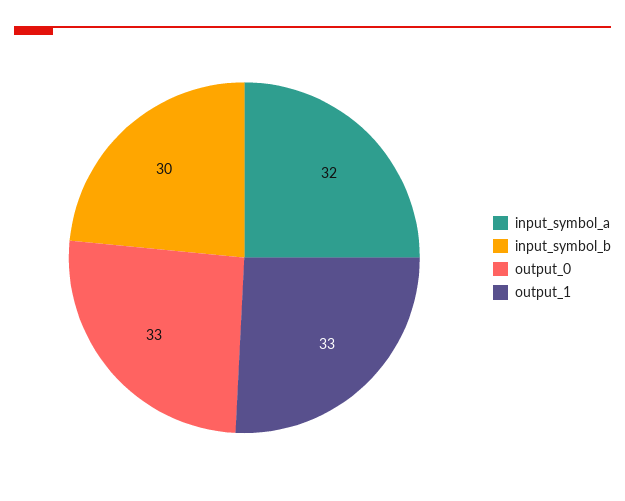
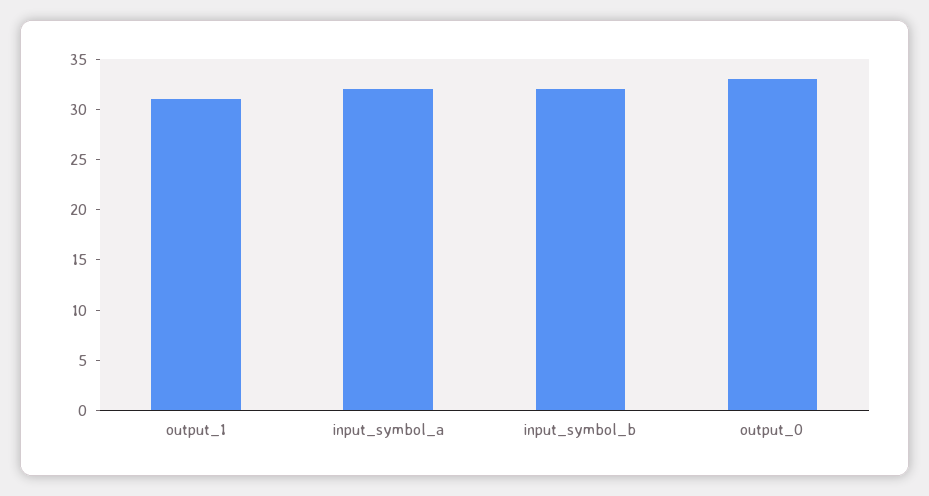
input_symbol_b: 30 -> 32
output_1: 33 -> 31

